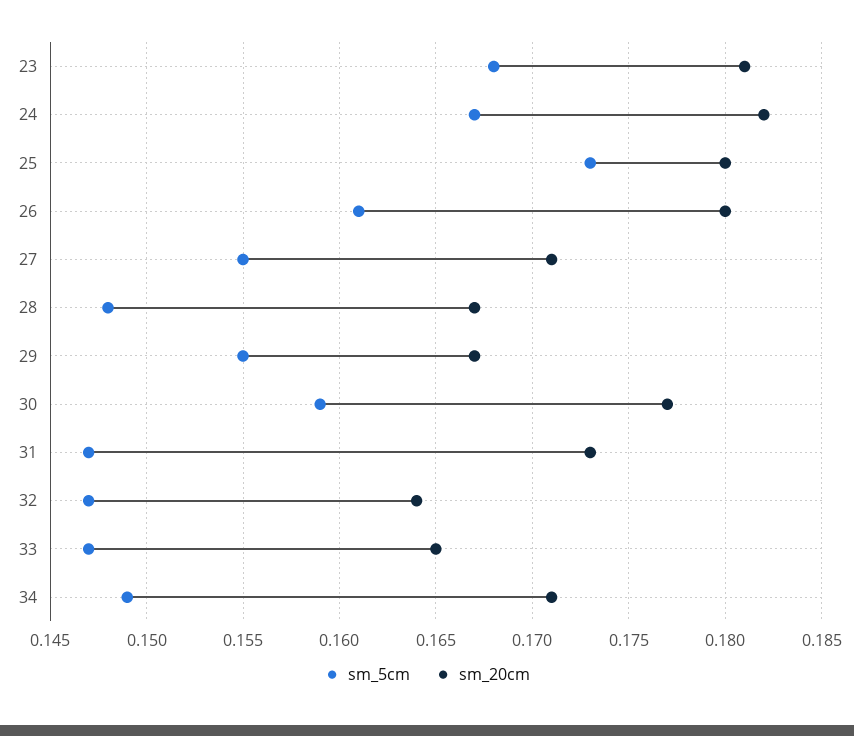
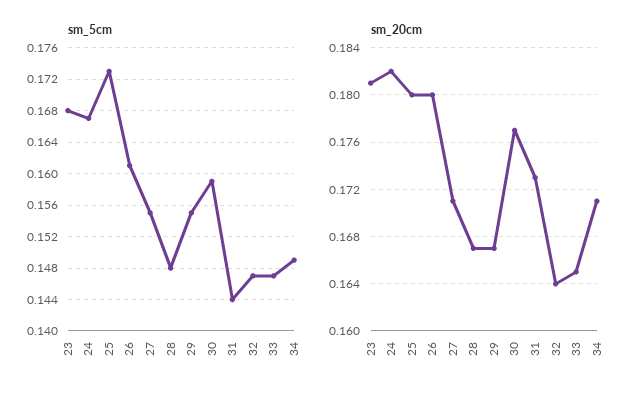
sm_5cm, 31: 0.147 -> 0.144

